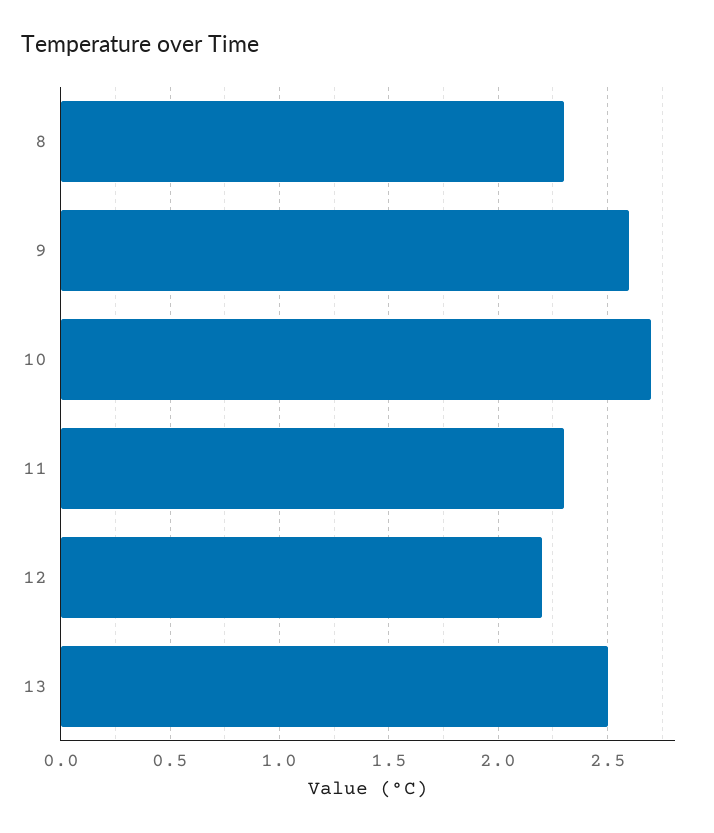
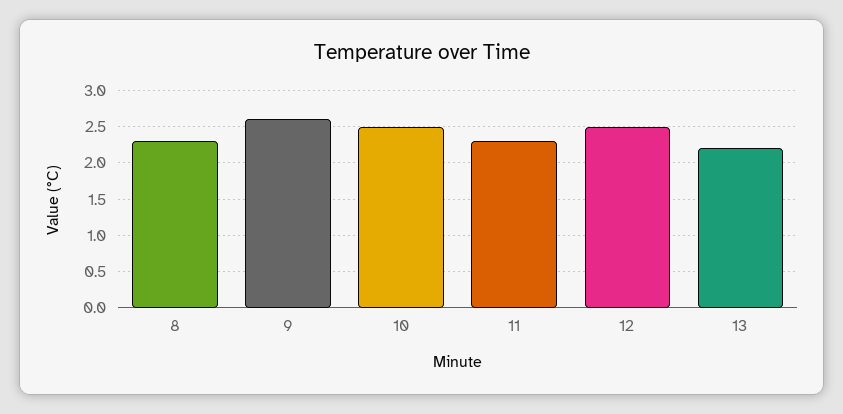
10: 2.7 -> 2.5
12: 2.2 -> 2.5
13: 2.5 -> 2.2

